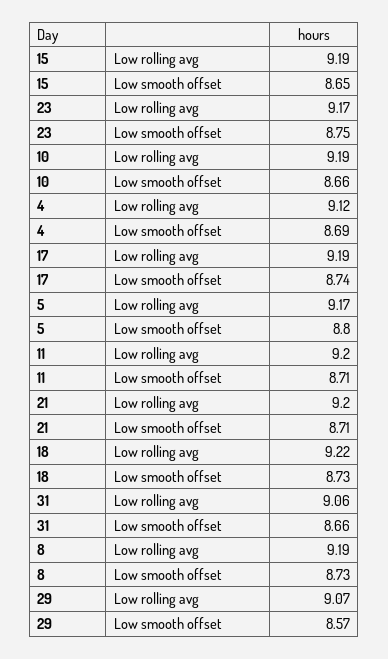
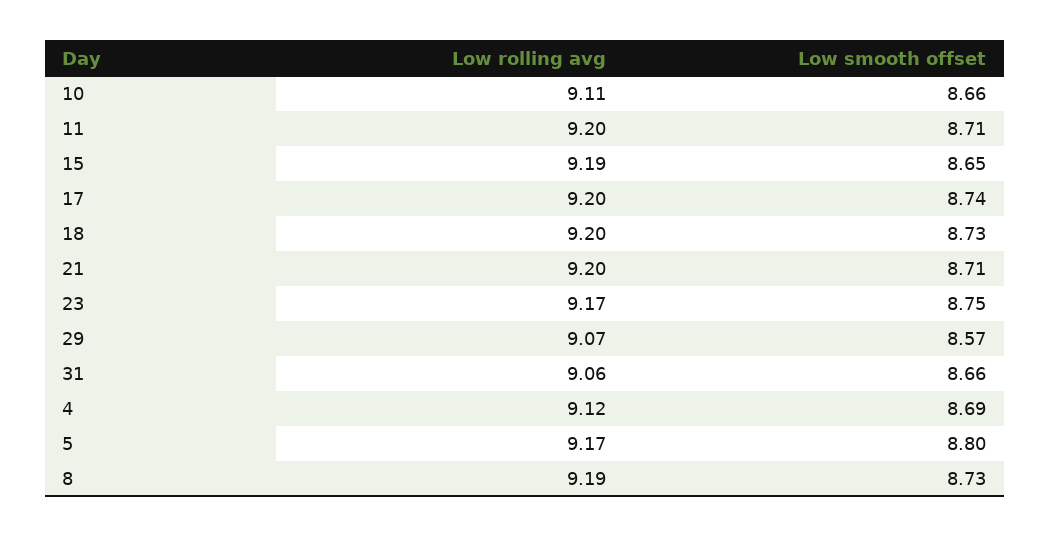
10, Low rolling avg: 9.19 -> 9.11
17, Low rolling avg: 9.19 -> 9.2
18, Low rolling avg: 9.22 -> 9.2

